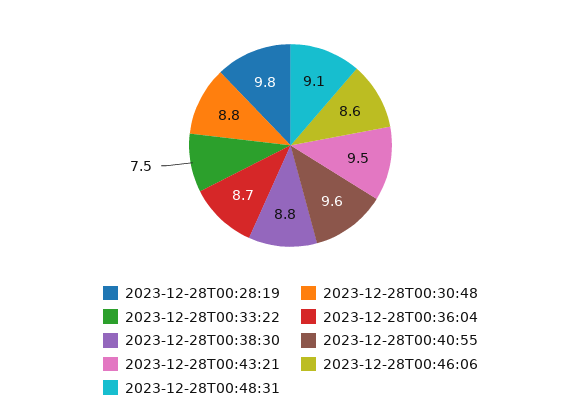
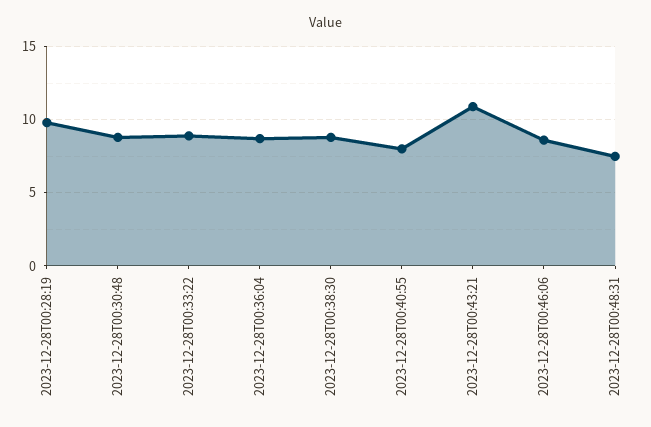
2023-12-28T00:33:22: 7.5 -> 9
2023-12-28T00:40:55: 9.6 -> 8
2023-12-28T00:43:21: 9.5 -> 11
2023-12-28T00:48:31: 9.1 -> 7.5

